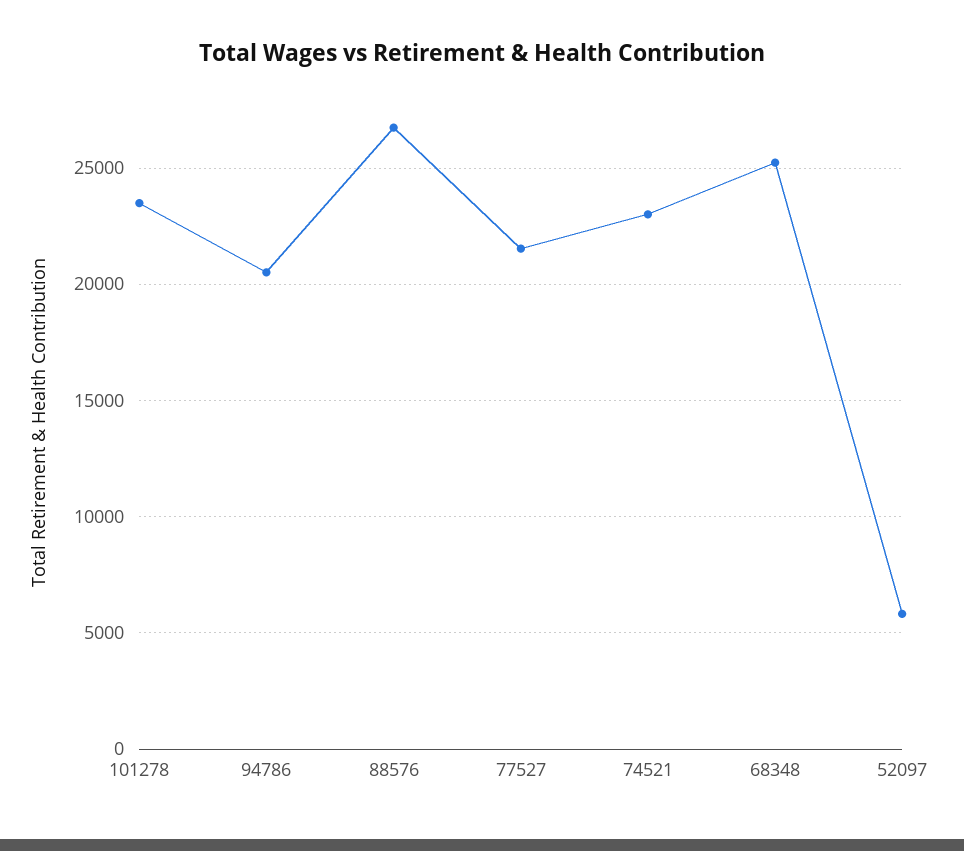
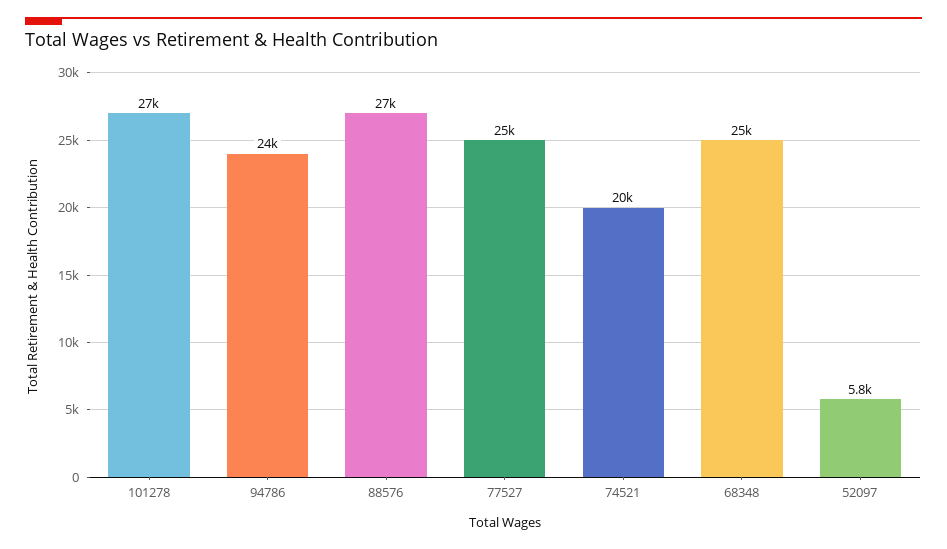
101278: 23500 -> 27000
94786: 20500 -> 24000
77527: 21500 -> 25000
74521: 23000 -> 20000

